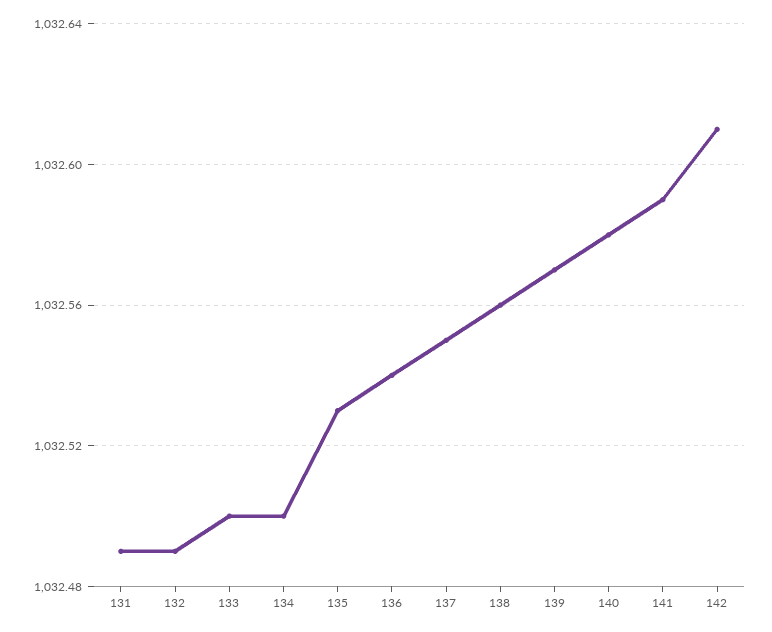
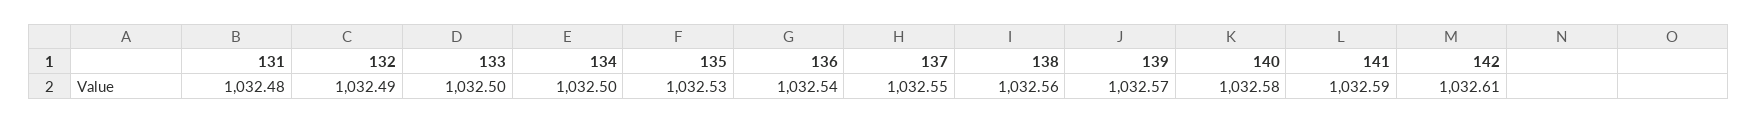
131: 1032.49 -> 1032.48

